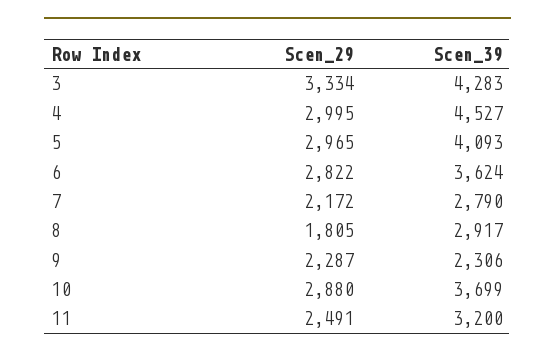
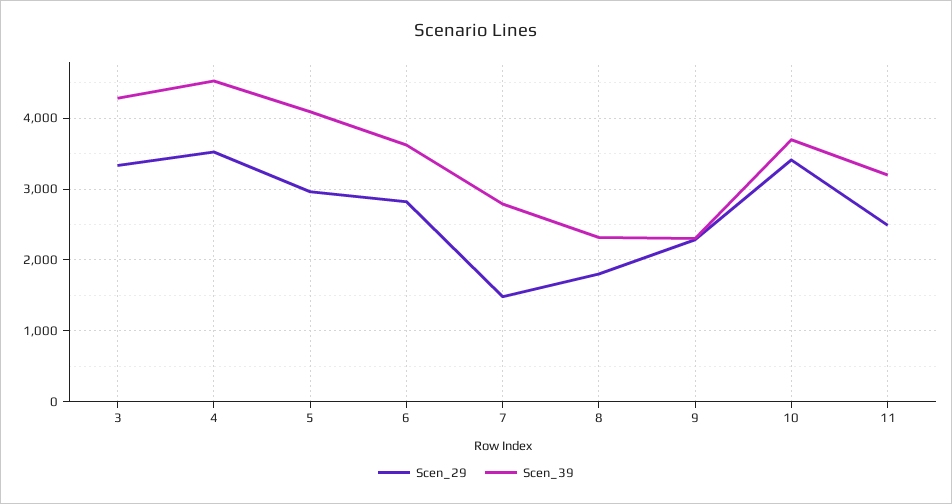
Scen_29, 4: 2995 -> 3500
Scen_29, 7: 2172 -> 1500
Scen_39, 8: 2917 -> 2300
Scen_29, 10: 2880 -> 3400

